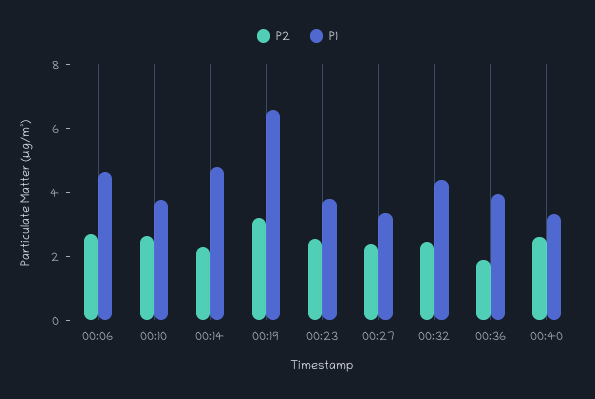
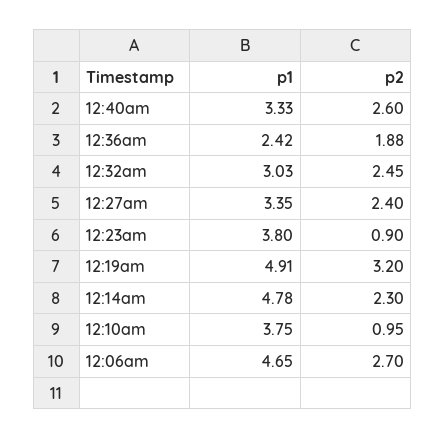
P2, 00:10: 2.5 -> 0.95
P1, 00:19: 6.5 -> 4.91
P2, 00:23: 2.5 -> 0.9
P1, 00:32: 4.5 -> 3.03
P1, 00:36: 4 -> 2.42

